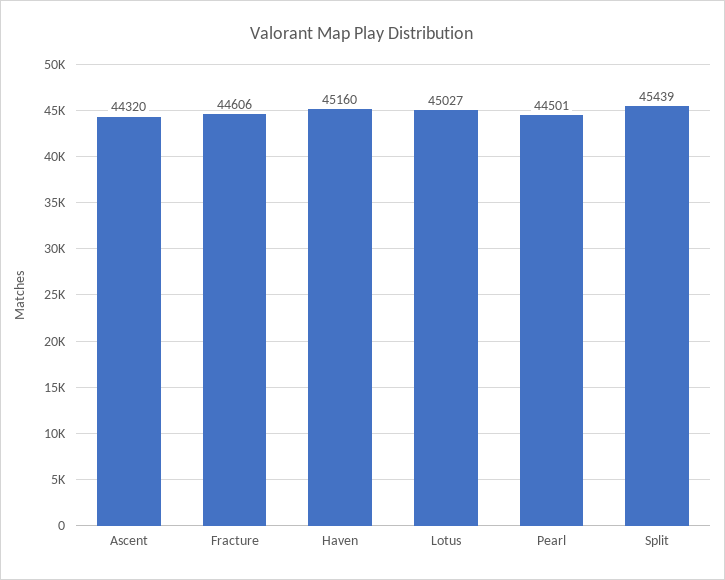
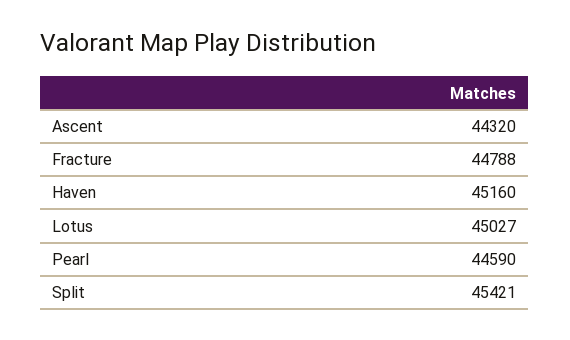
Fracture: 44606 -> 44788
Pearl: 44501 -> 44590
Split: 45439 -> 45421

